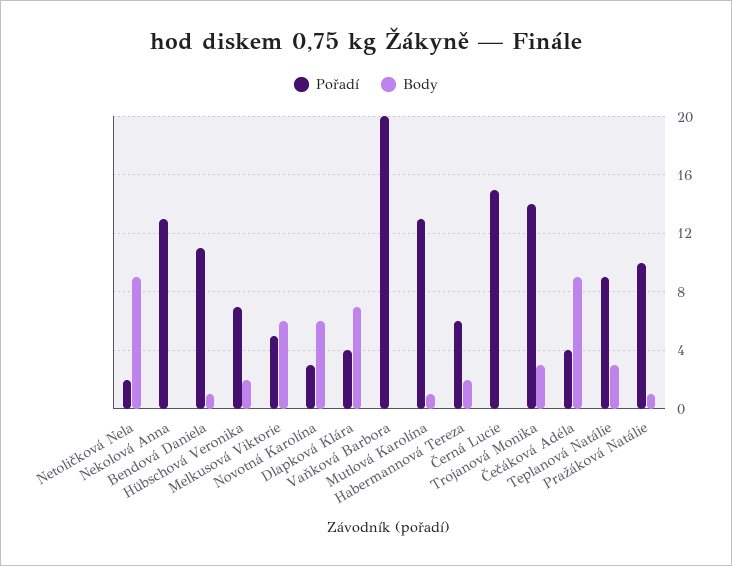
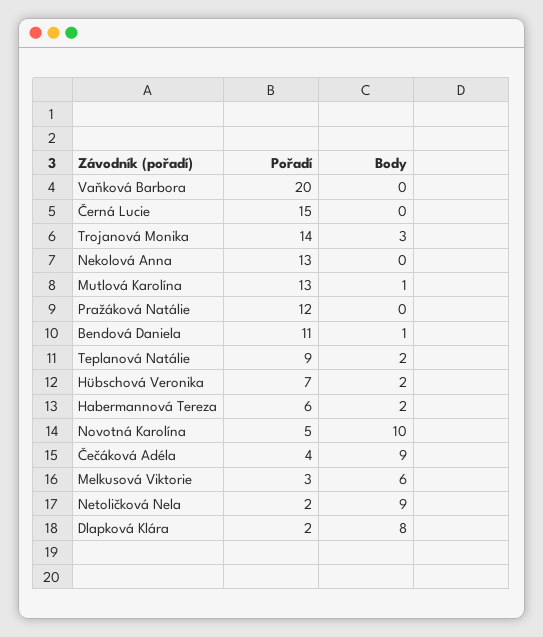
Pořadí, Melkusová Viktorie: 5 -> 3
Pořadí, Novotná Karolína: 3 -> 5
Body, Novotná Karolína: 6 -> 10
Pořadí, Dlapková Klára: 4 -> 2
Body, Dlapková Klára: 7 -> 8
Body, Teplanová Natálie: 3 -> 2
Pořadí, Pražáková Natálie: 10 -> 12
Body, Pražáková Natálie: 1 -> 0

